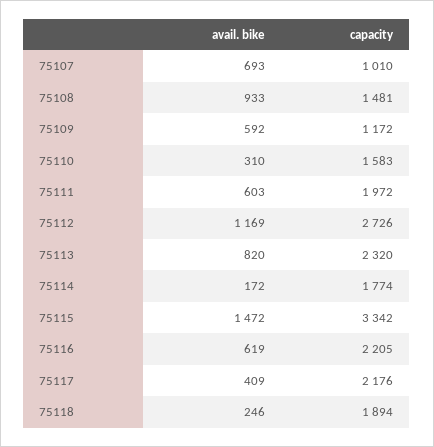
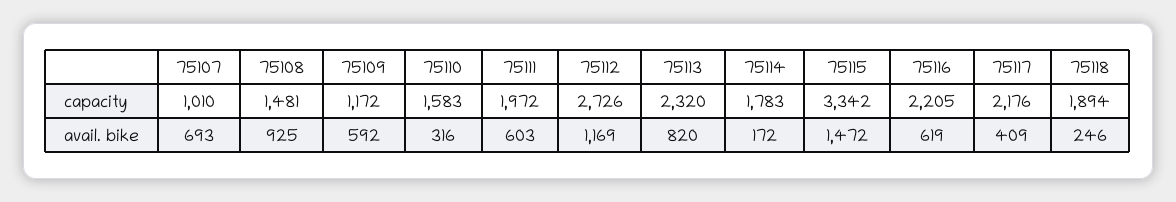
avail. bike, 75108: 933 -> 925
avail. bike, 75110: 310 -> 316
capacity, 75114: 1774 -> 1783

